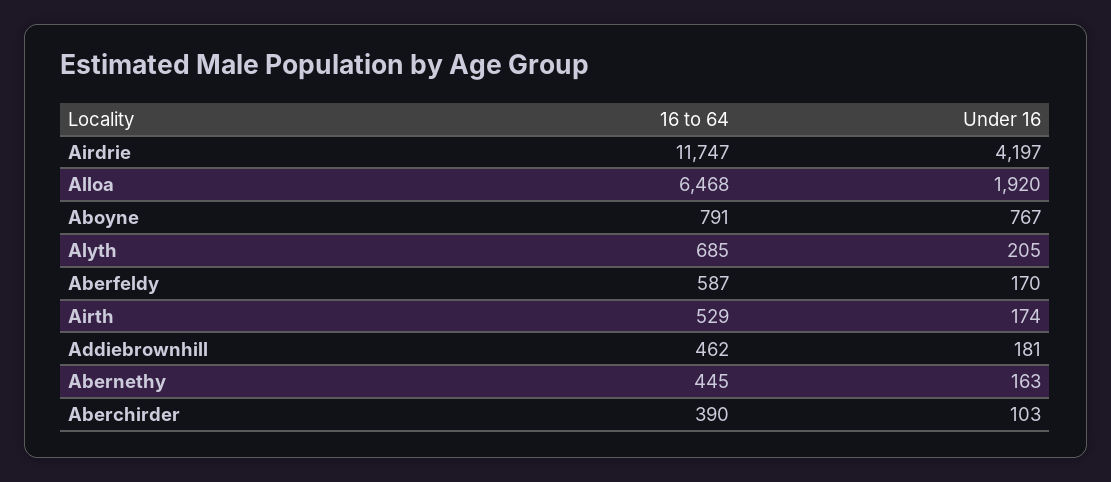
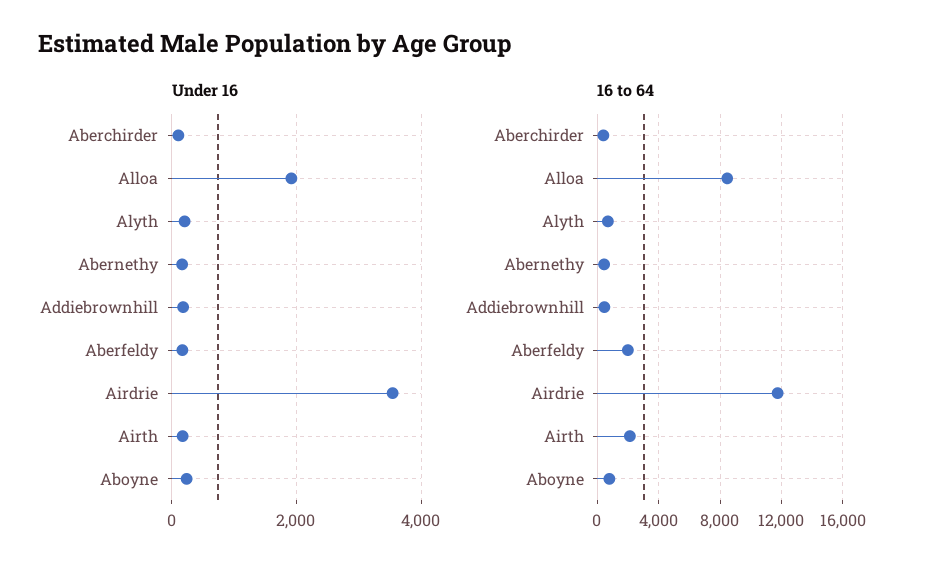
Under 16, Airdrie: 4197 -> 3600
16 to 64, Alloa: 6468 -> 8500
Under 16, Aboyne: 767 -> 200
16 to 64, Aberfeldy: 587 -> 2000
16 to 64, Airth: 529 -> 2000

